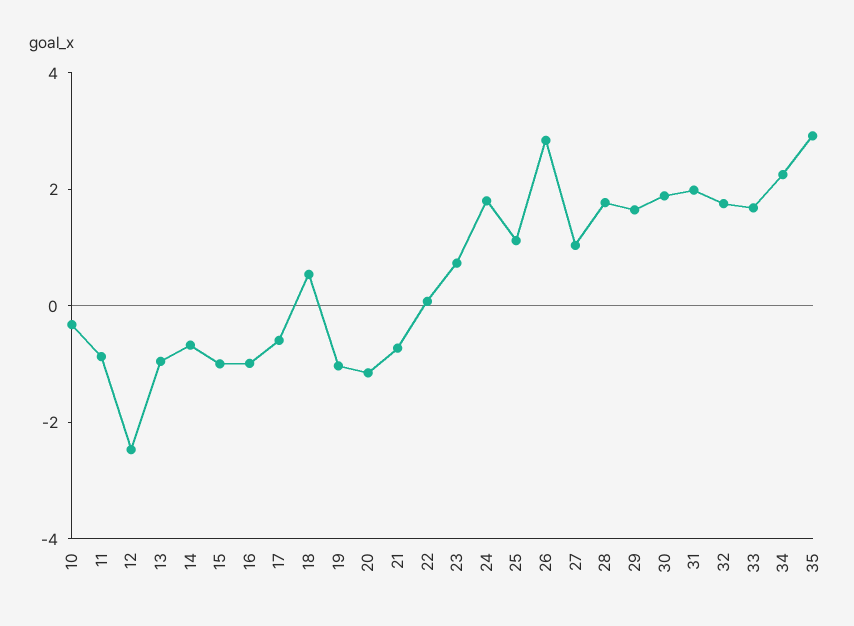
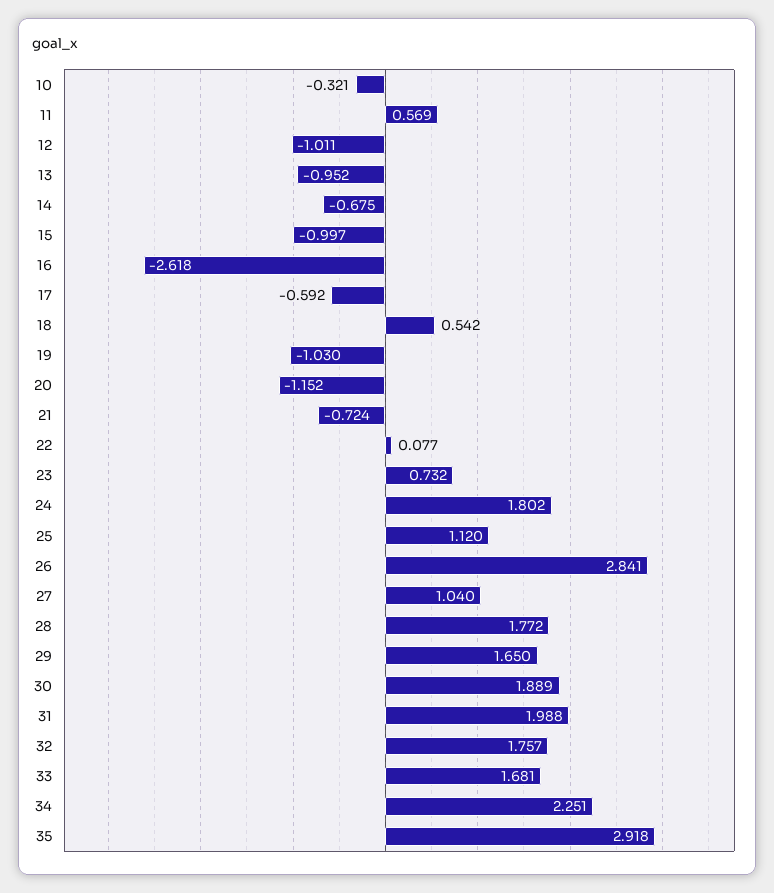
11: -1 -> 0.569
12: -2.5 -> -1.011
16: -1 -> -2.618

